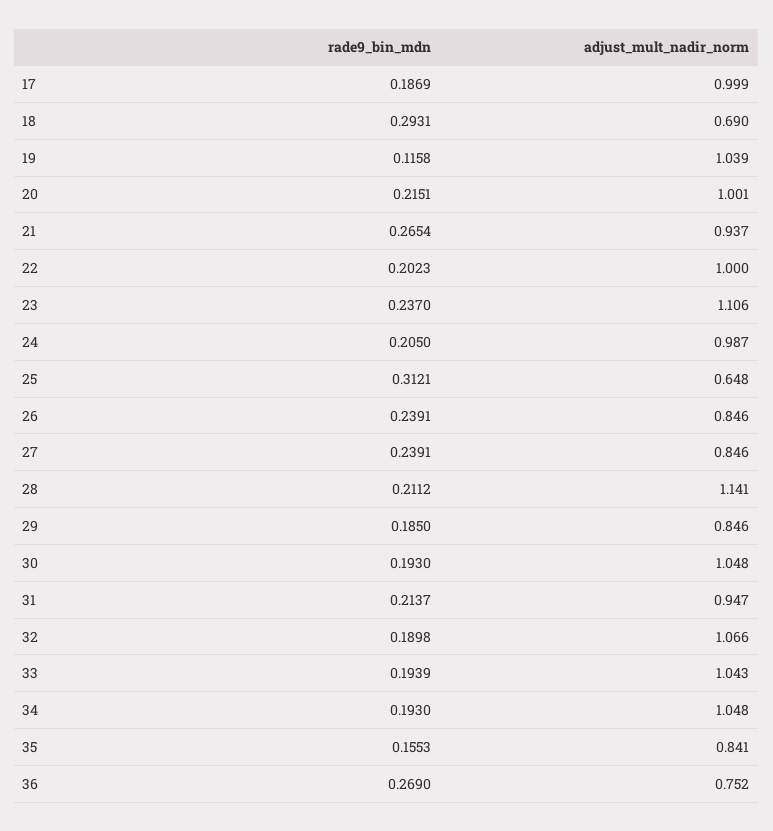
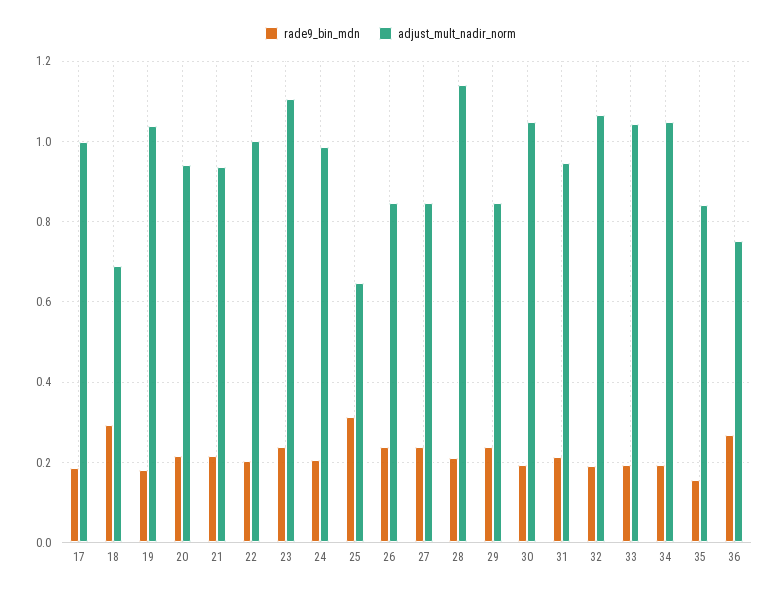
rade9_bin_mdn, 19: 0.1158 -> 0.18
adjust_mult_nadir_norm, 20: 1.001 -> 0.94
rade9_bin_mdn, 21: 0.2654 -> 0.22
rade9_bin_mdn, 29: 0.185 -> 0.24

